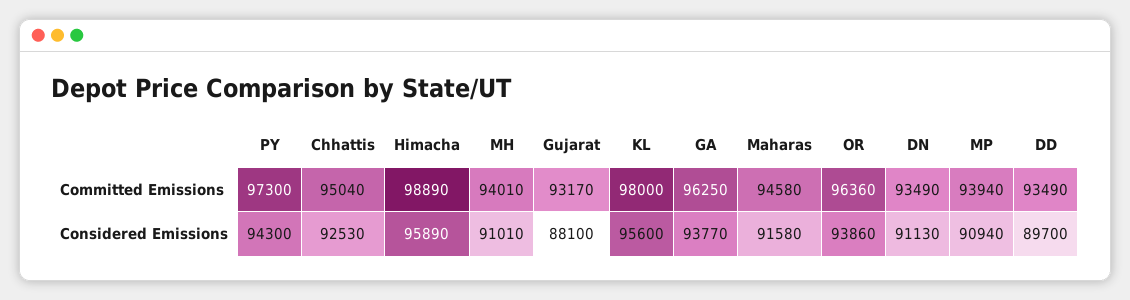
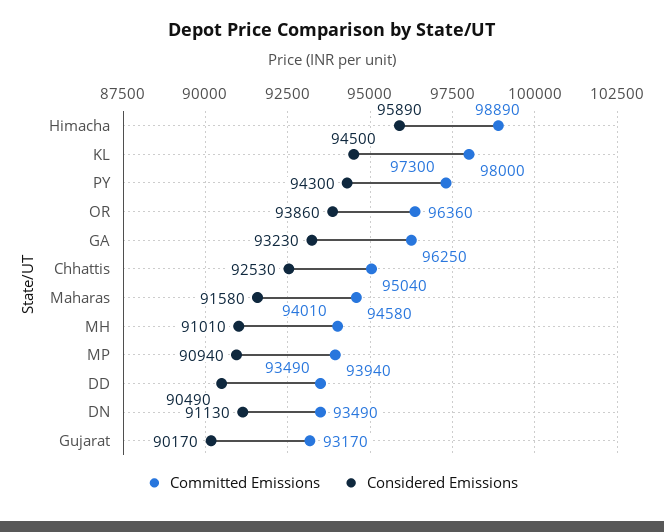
Considered Emissions, Gujarat: 88100 -> 90170
Considered Emissions, KL: 95600 -> 94500
Considered Emissions, GA: 93770 -> 93230
Considered Emissions, DD: 89700 -> 90490

